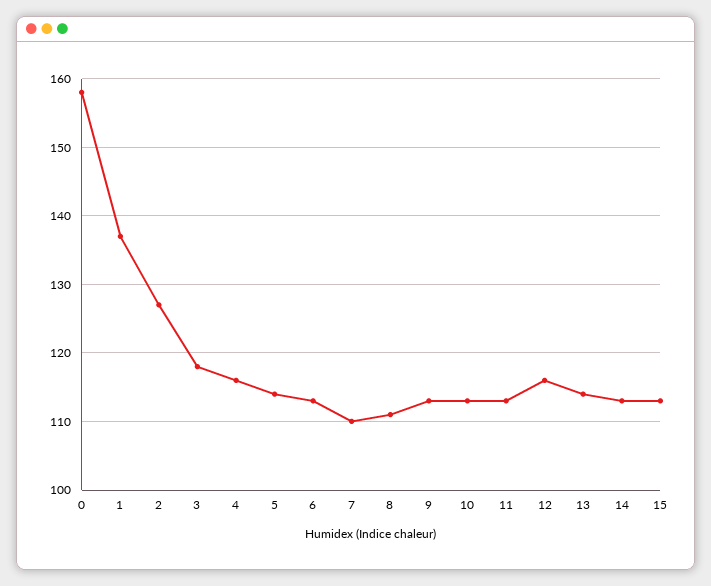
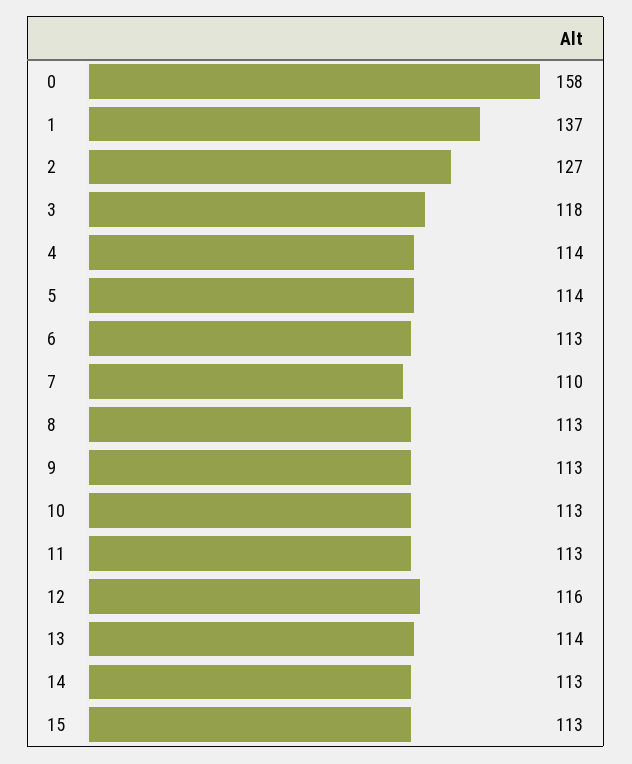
4: 116 -> 114
8: 111 -> 113

